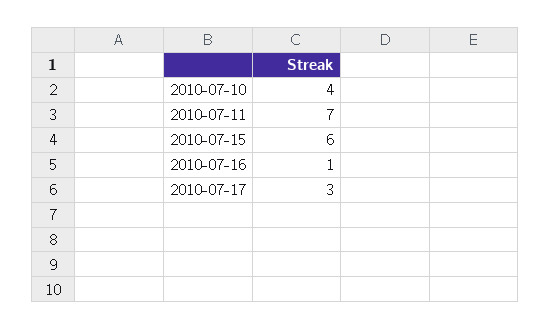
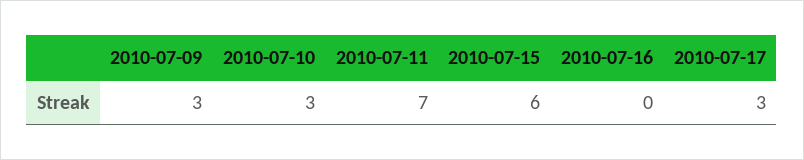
2010-07-10: 4 -> 3
2010-07-16: 1 -> 0
2010-07-09: none -> 3

